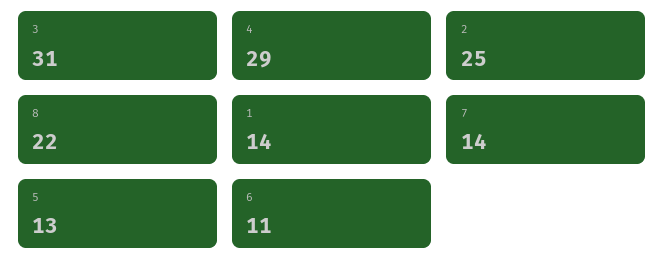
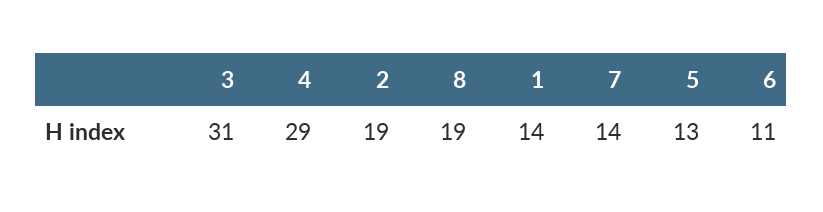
2: 25 -> 19
8: 22 -> 19

